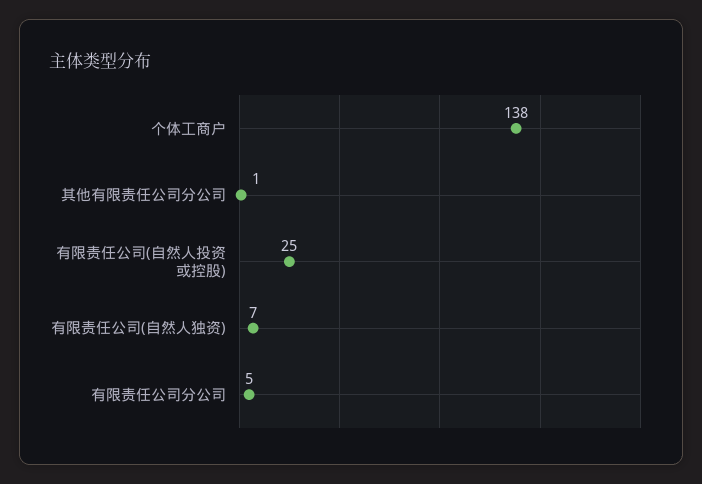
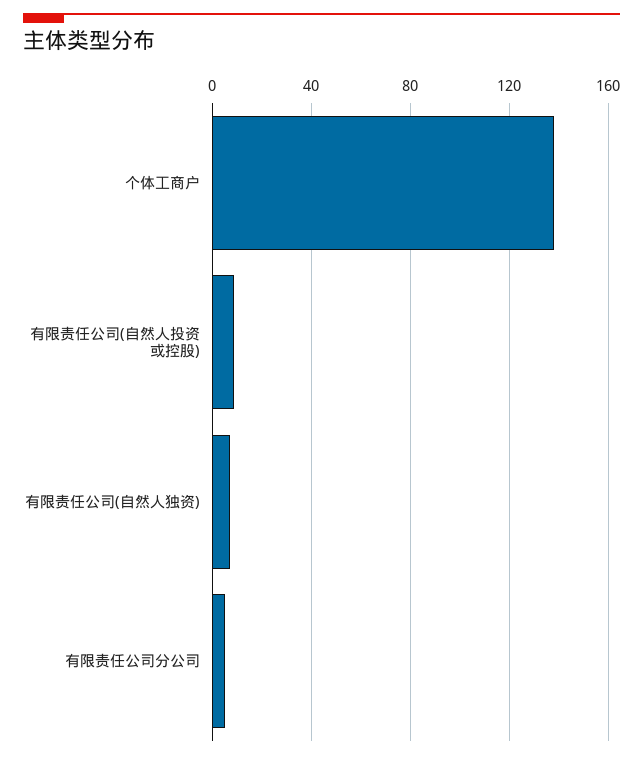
其他有限责任公司分公司: 1 -> none
有限责任公司(自然人投资或控股): 25 -> 10

